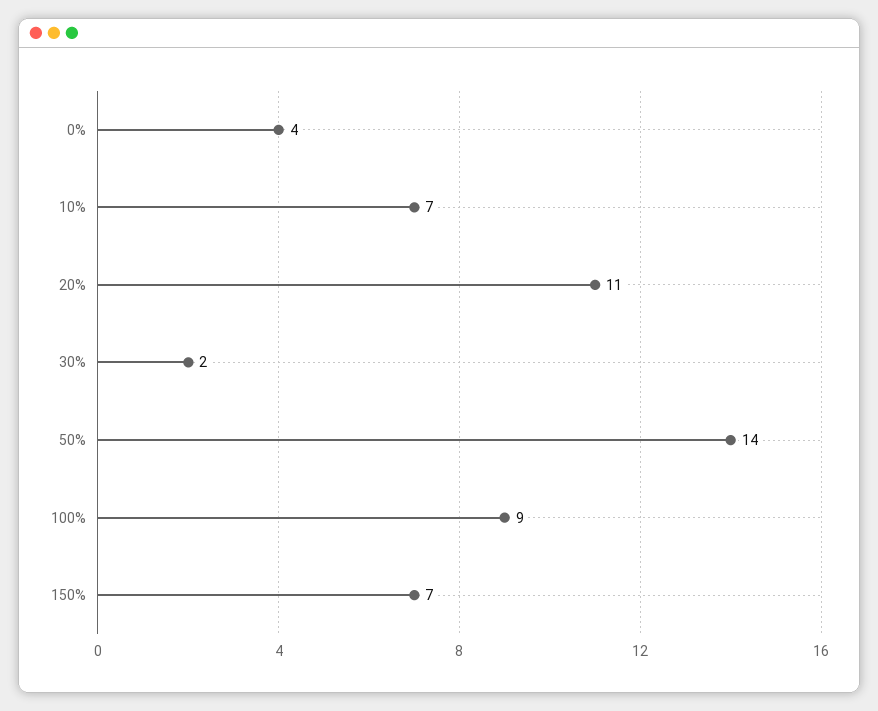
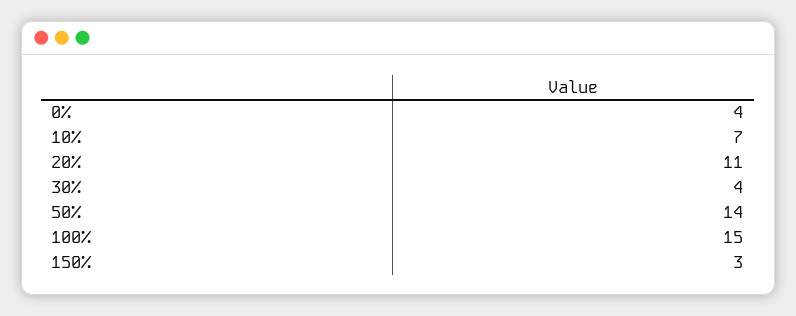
30%: 2 -> 4
100%: 9 -> 15
150%: 7 -> 3

